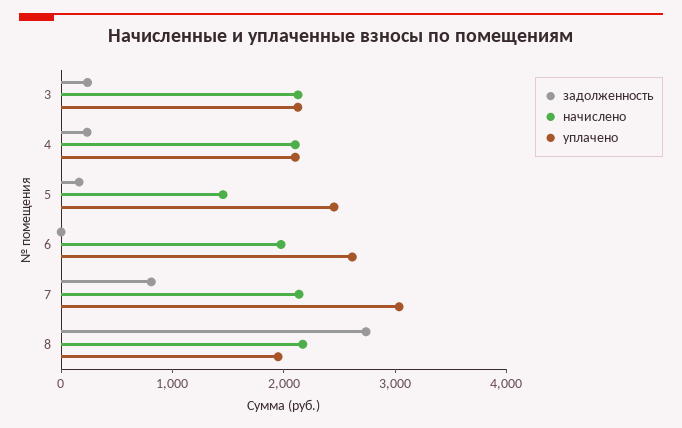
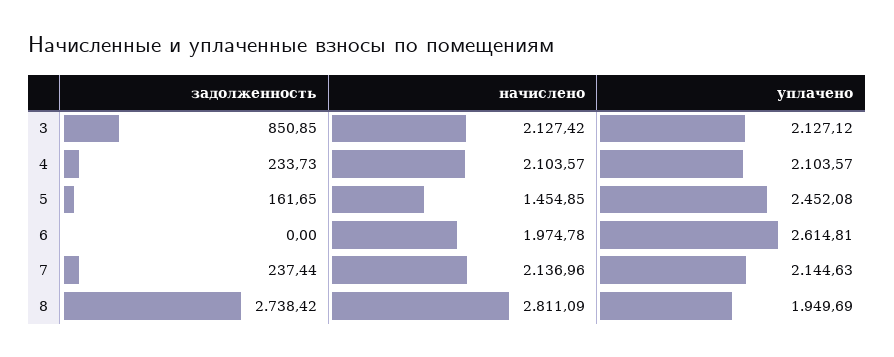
задолженность, 3: 200 -> 850.85
задолженность, 7: 800 -> 237.44
уплачено, 7: 3000 -> 2144.63
начислено, 8: 2200 -> 2811.09

